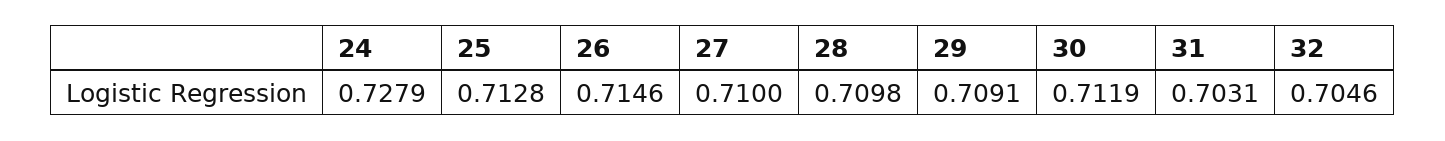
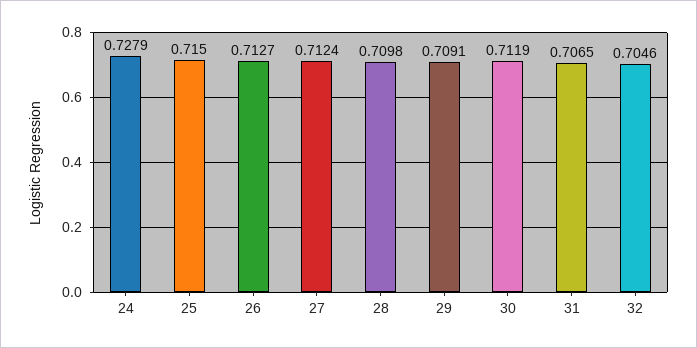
25: 0.7128 -> 0.715
26: 0.7146 -> 0.7127
27: 0.71 -> 0.7124
31: 0.7031 -> 0.7065

